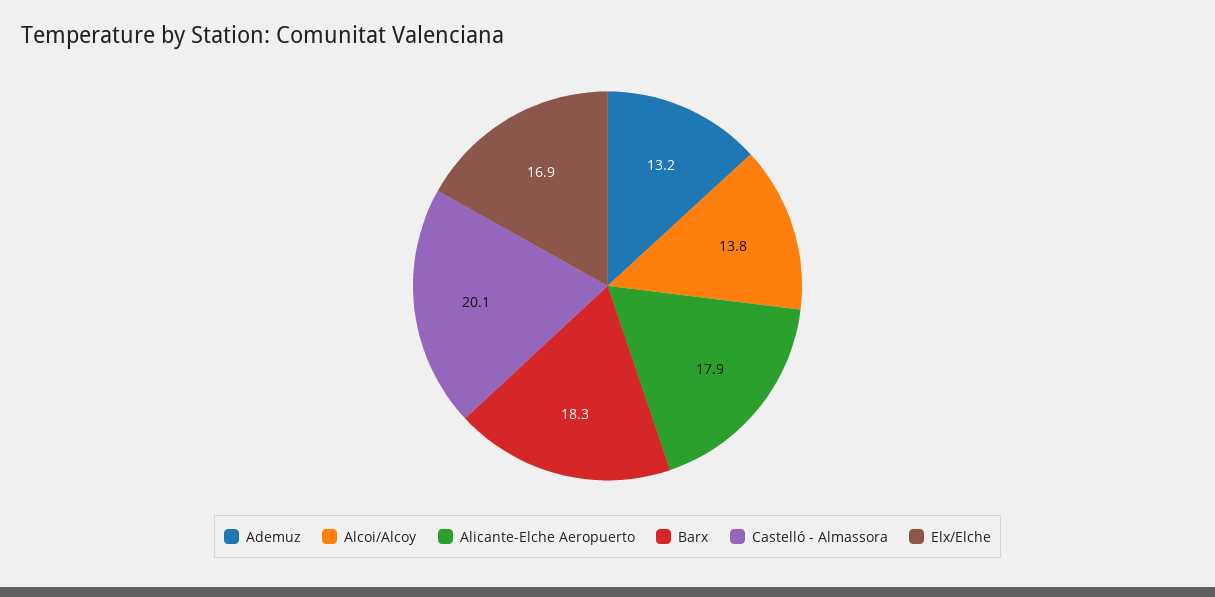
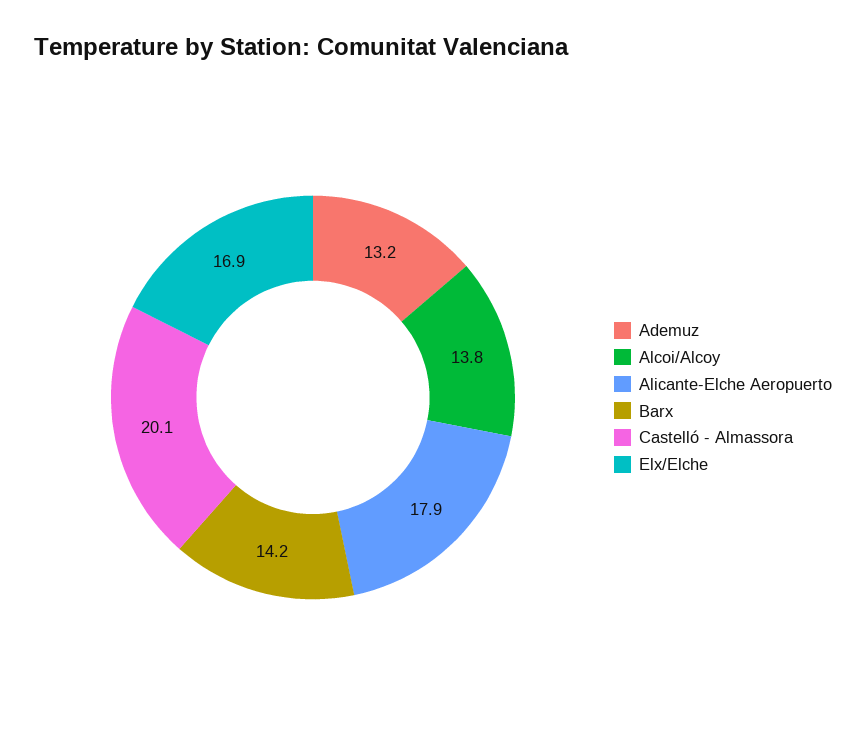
Barx: 18.3 -> 14.2

